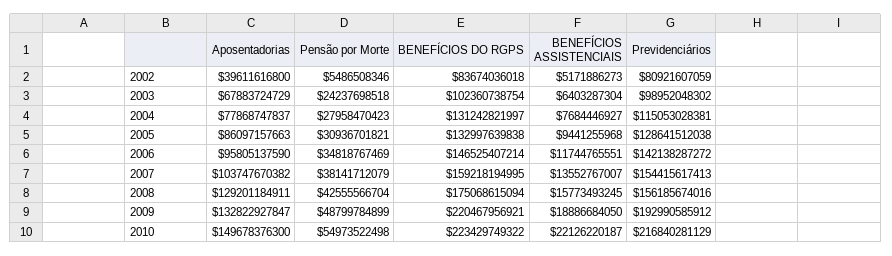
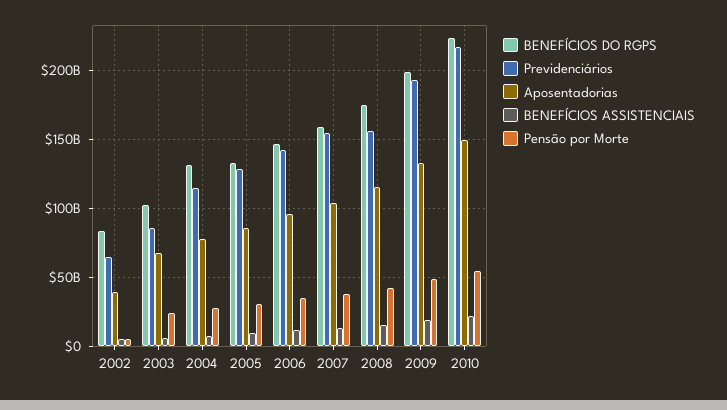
Previdenciários, 2002: 80921607059 -> 65000000000
Previdenciários, 2003: 98952048302 -> 85000000000
Aposentadorias, 2008: 129201184911 -> 115000000000
BENEFÍCIOS DO RGPS, 2009: 220467956921 -> 200000000000

